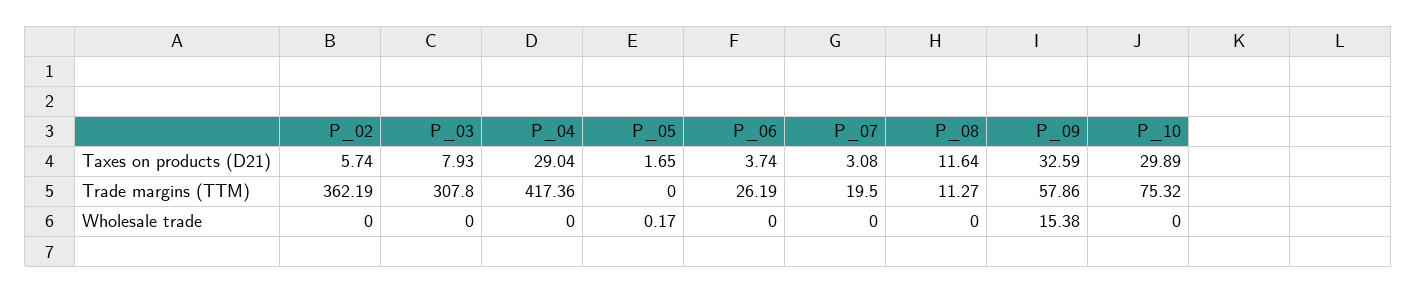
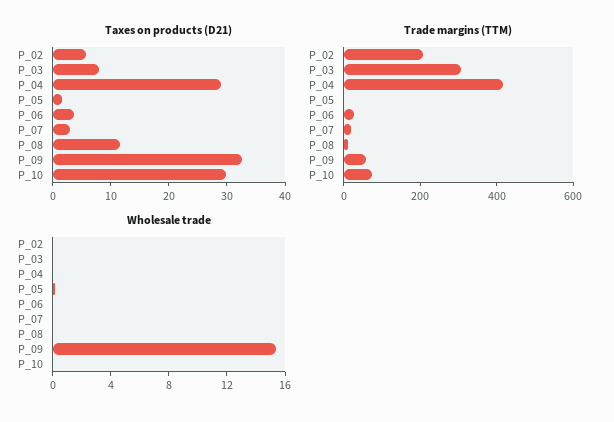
Trade margins (TTM), P_02: 362.19 -> 200

